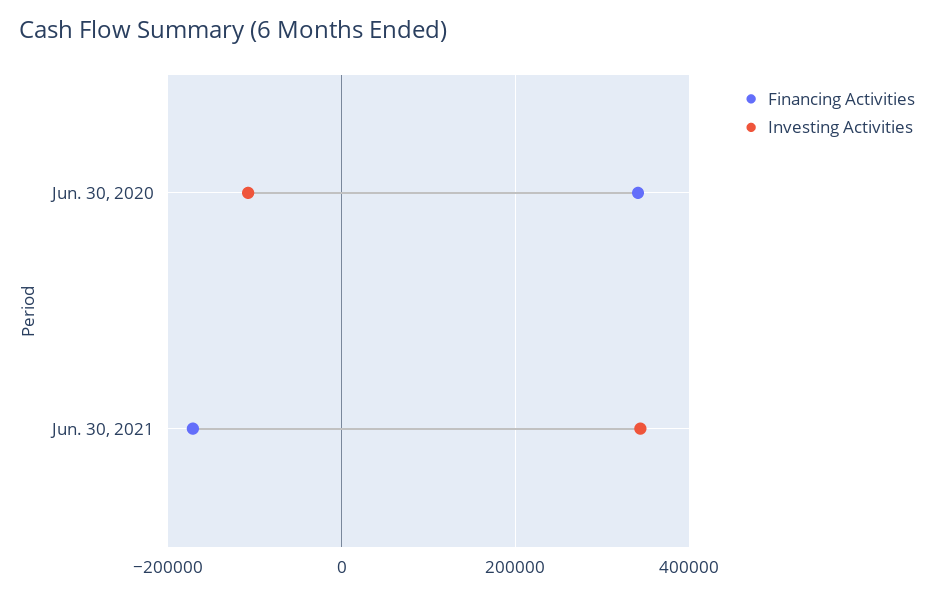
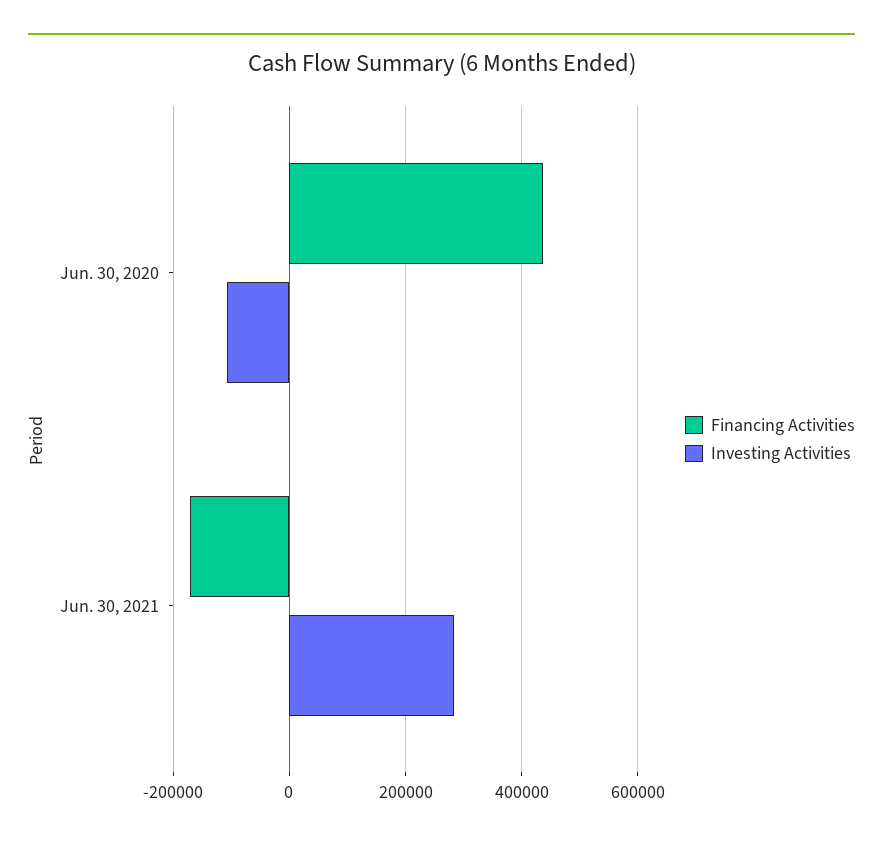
Financing Activities, Jun. 30, 2020: 340000 -> 440000
Investing Activities, Jun. 30, 2021: 340000 -> 280000

